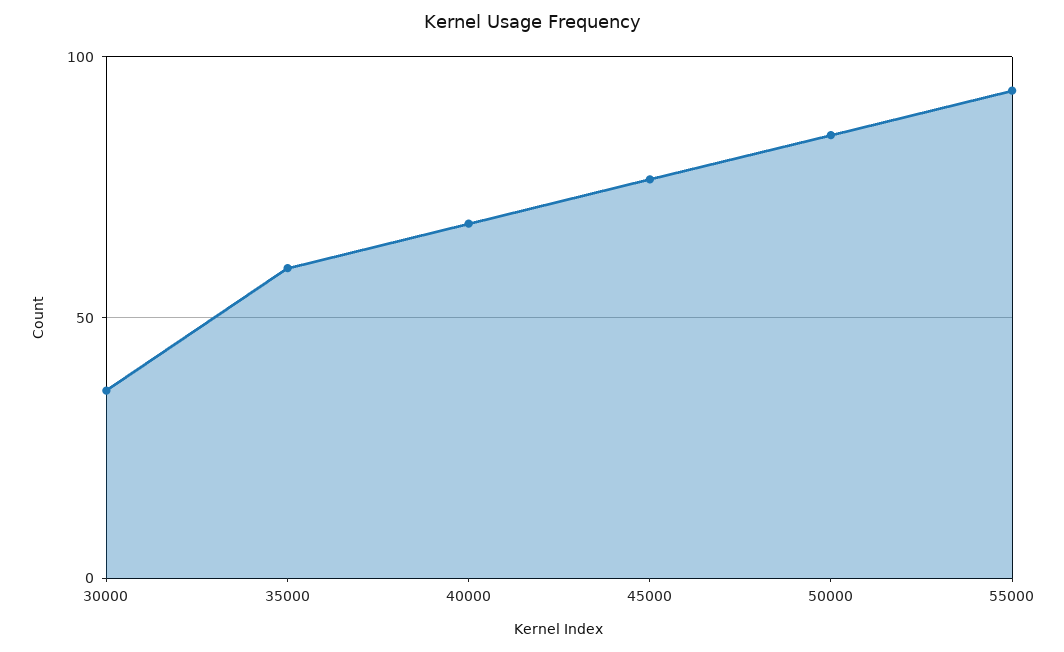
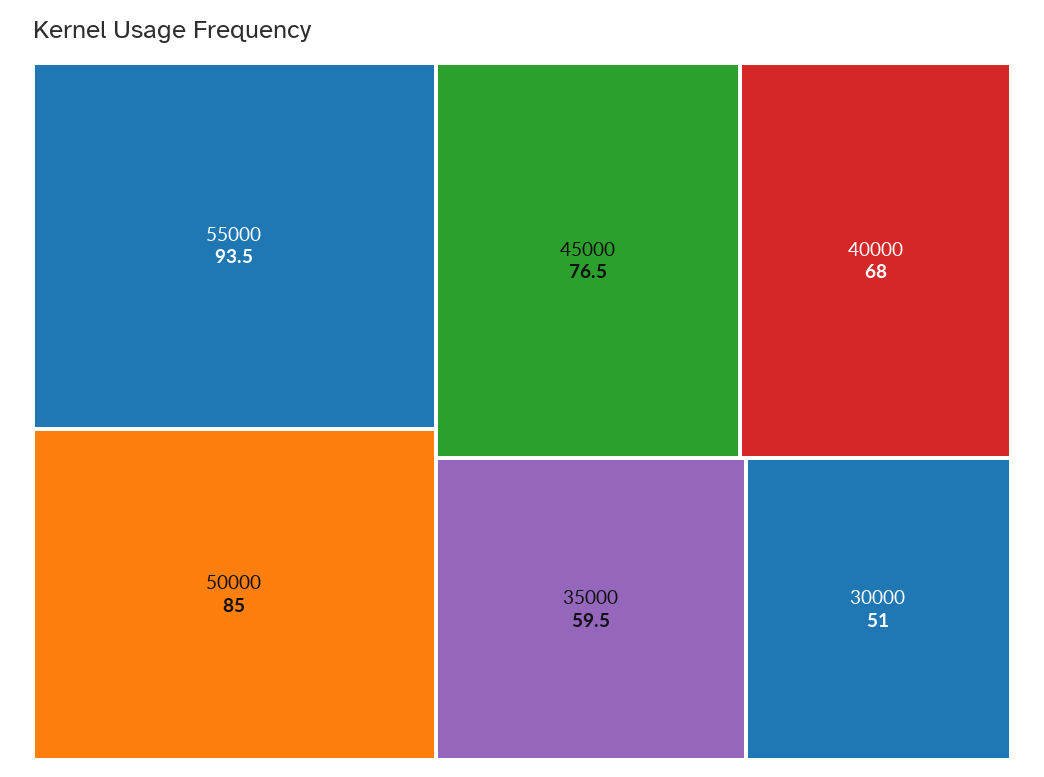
30000: 35 -> 51

